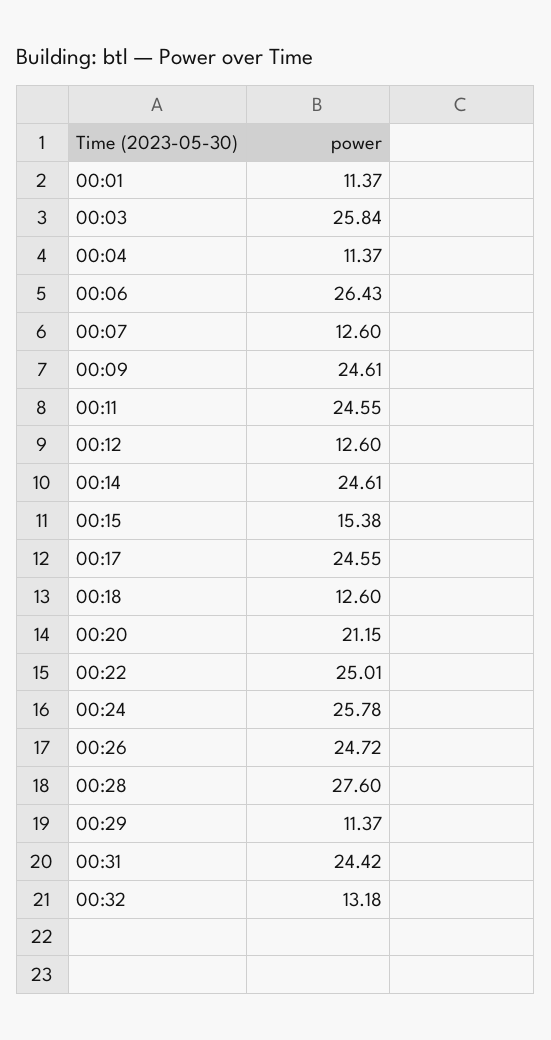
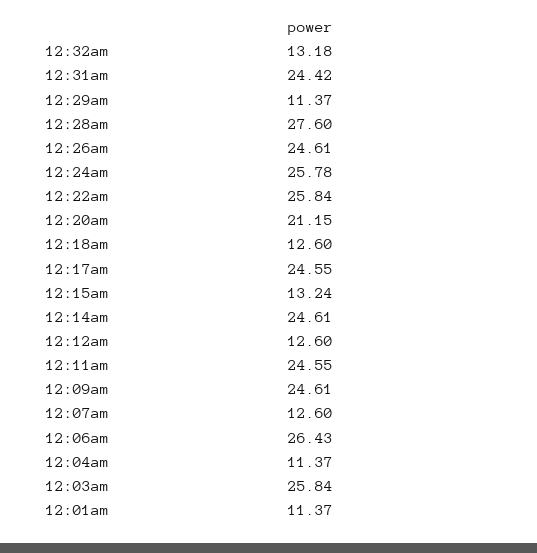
00:15: 15.38 -> 13.24
00:22: 25.01 -> 25.84
00:26: 24.72 -> 24.61

